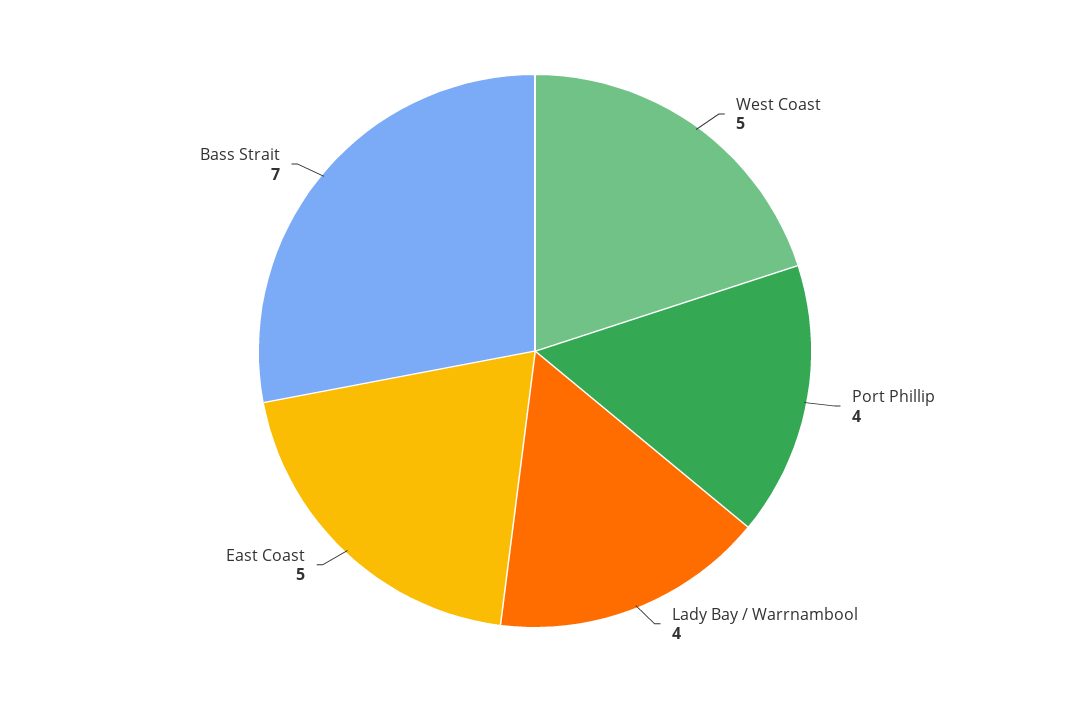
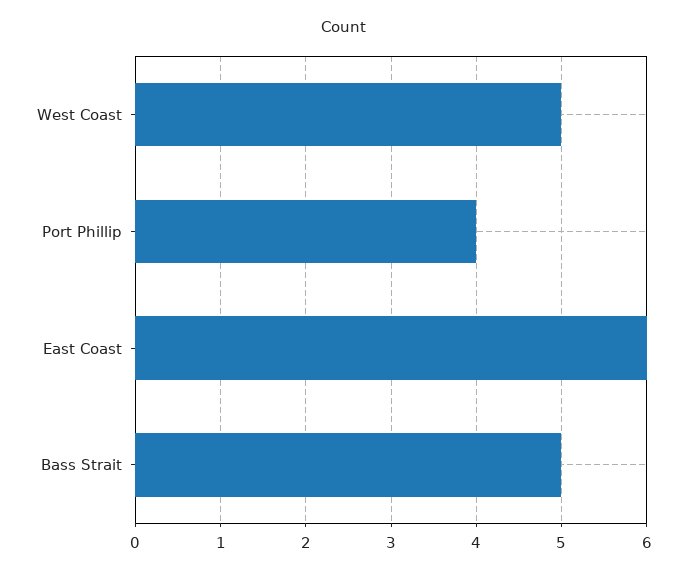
Lady Bay / Warrnambool: 4 -> none
East Coast: 5 -> 6
Bass Strait: 7 -> 5

